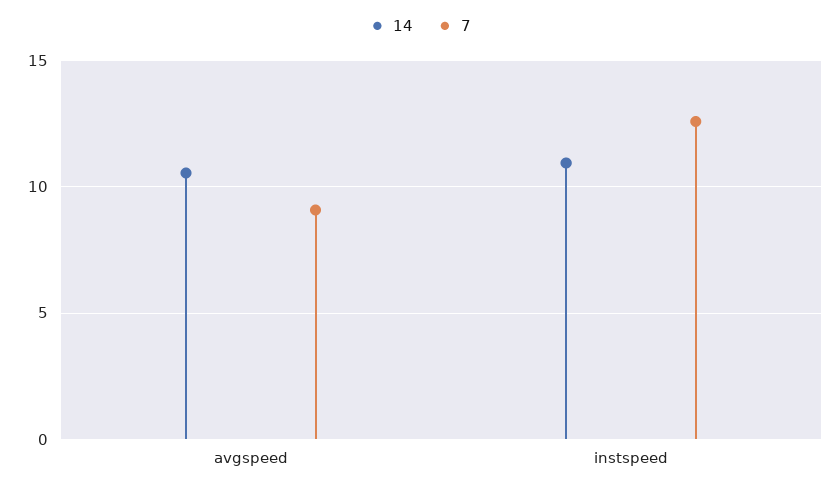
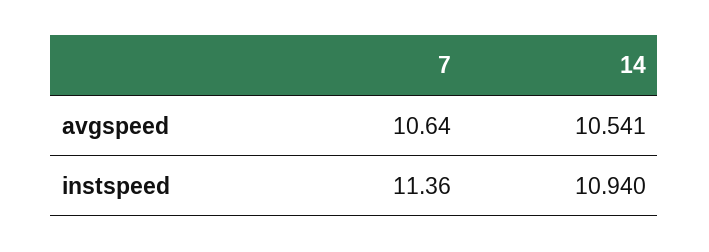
7, avgspeed: 9 -> 10.64
7, instspeed: 12.5 -> 11.36

